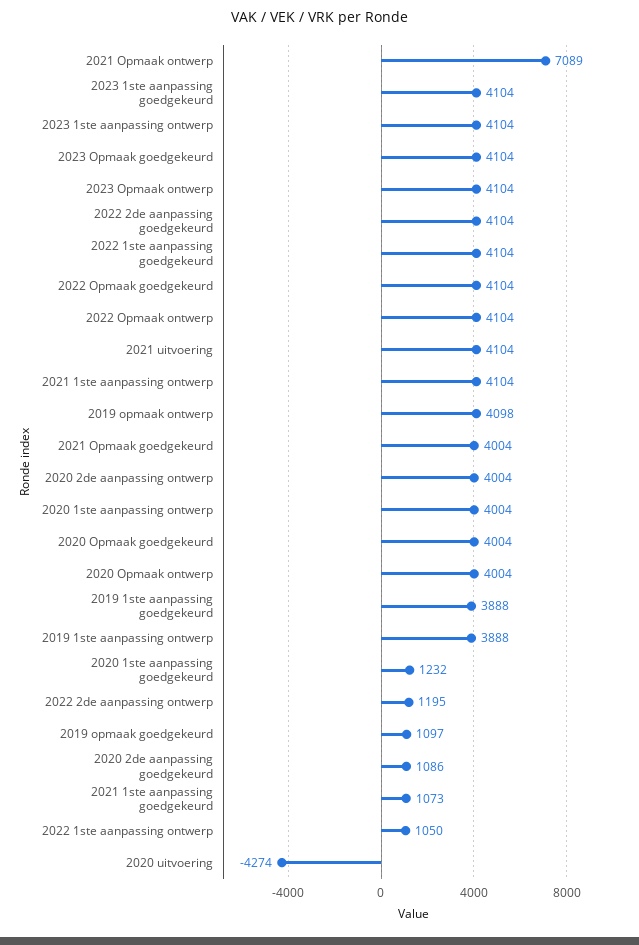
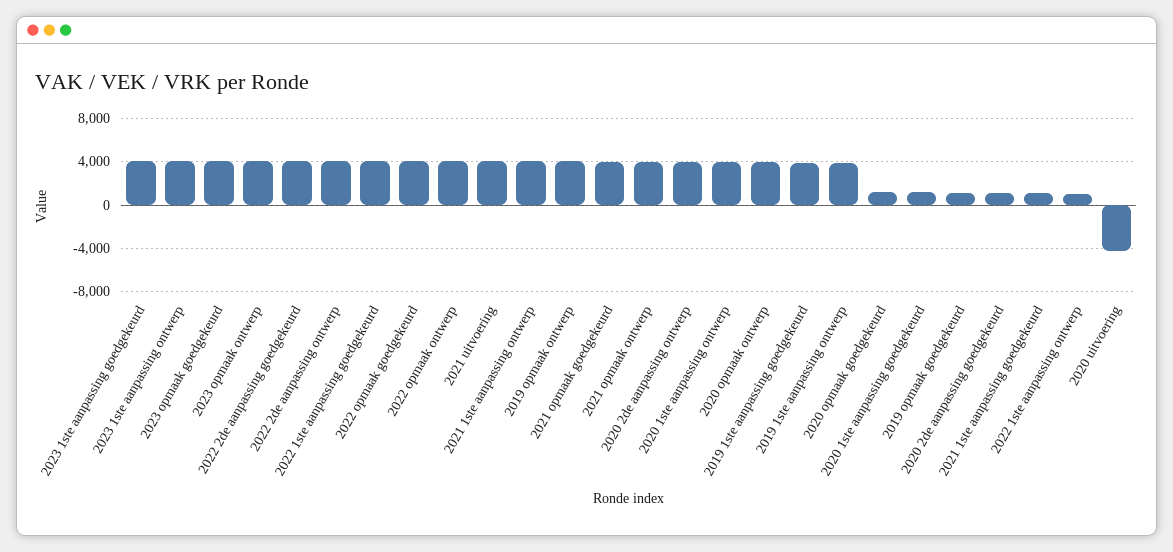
2021 Opmaak ontwerp: 7089 -> 4000
2020 Opmaak goedgekeurd: 4004 -> 1000
2022 2de aanpassing ontwerp: 1195 -> 4000

